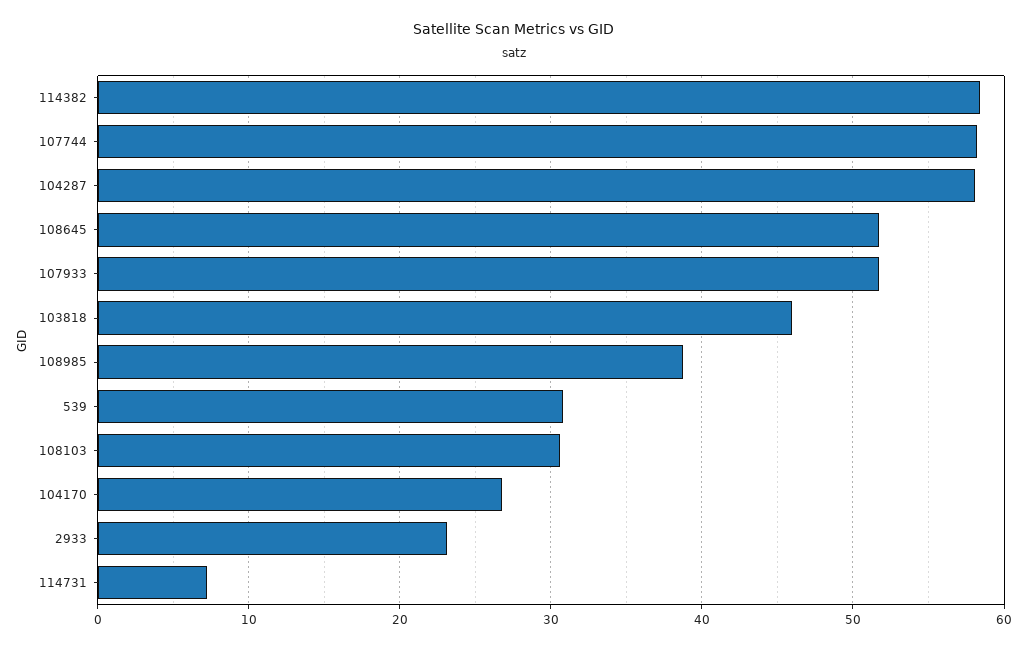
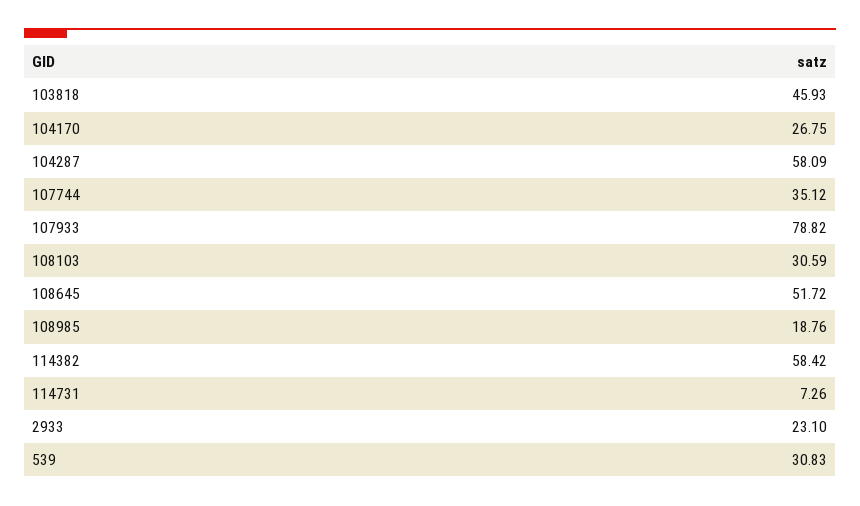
107744: 58 -> 35.12
107933: 52 -> 78.82
108985: 39 -> 18.76

